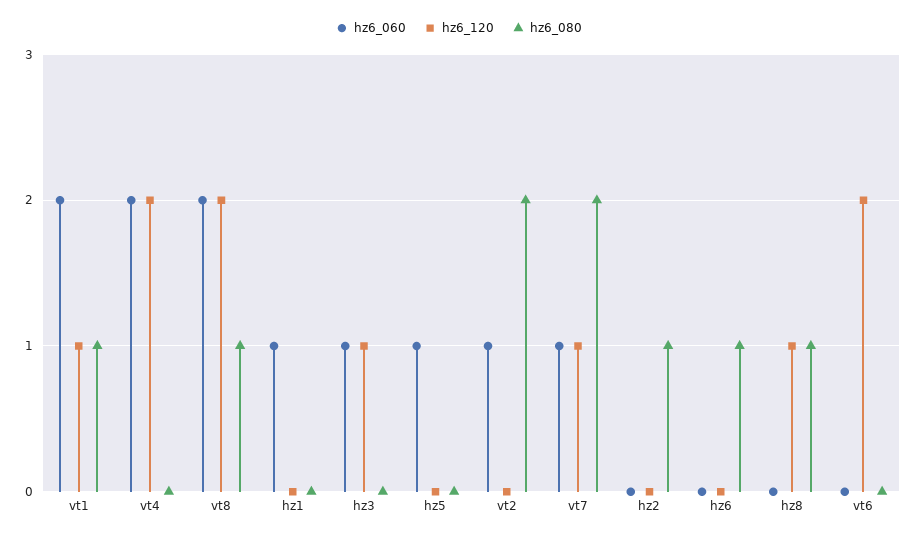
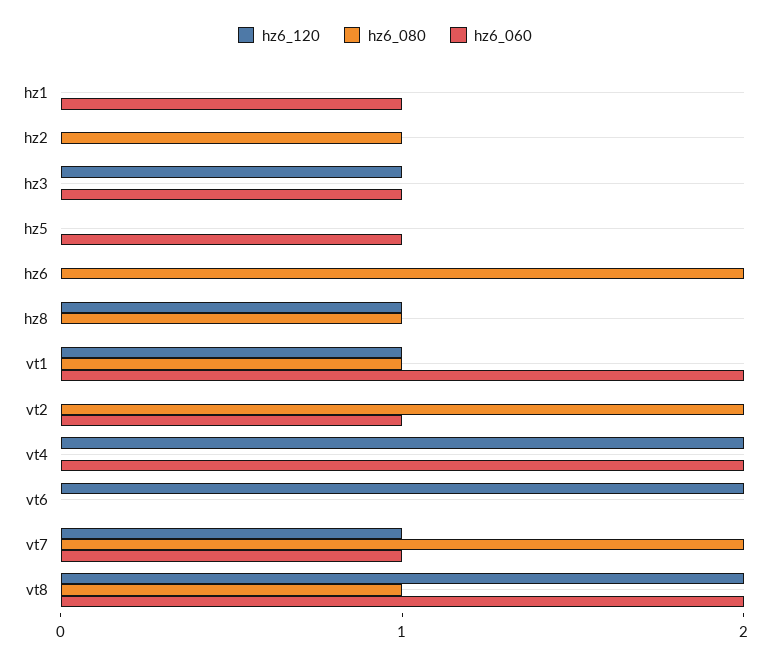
hz6_080, hz6: 1 -> 2

